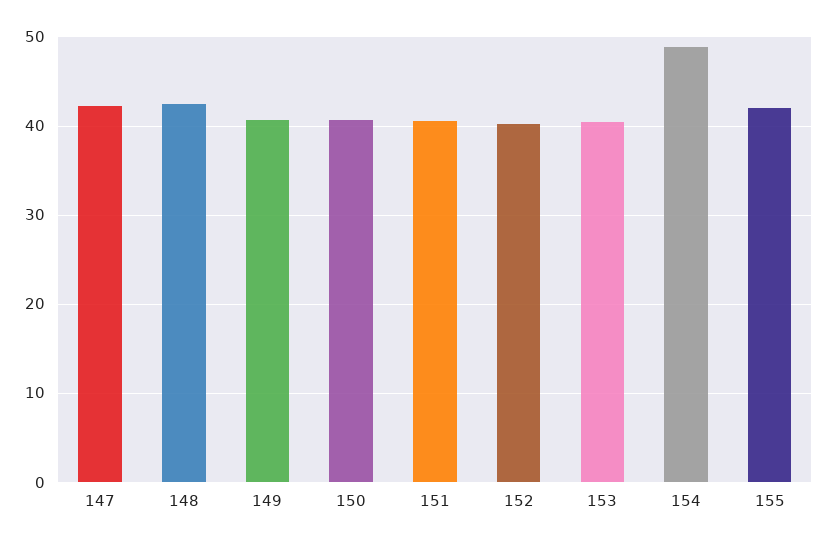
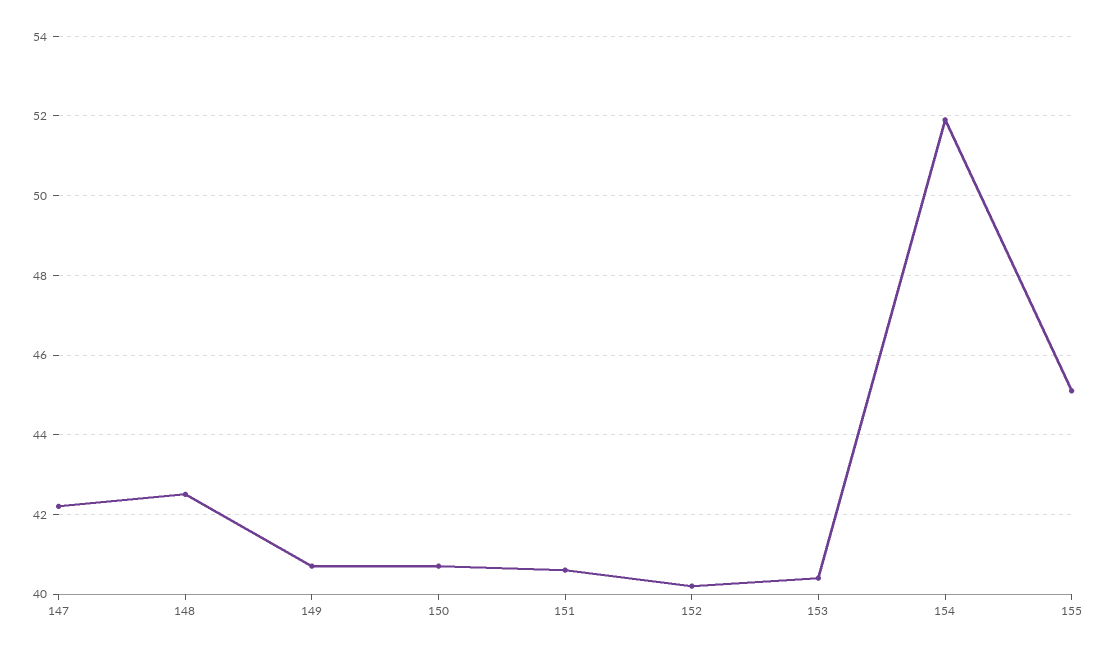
154: 49 -> 52
155: 42 -> 45

